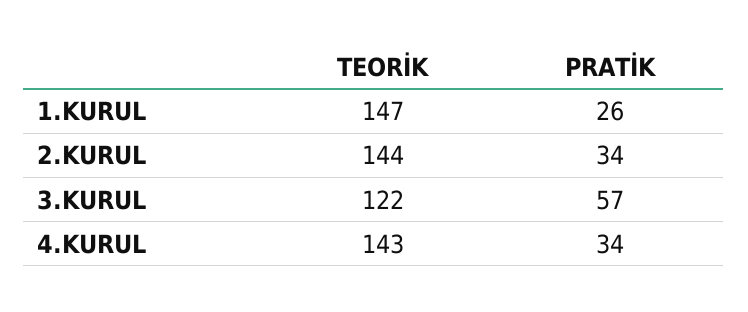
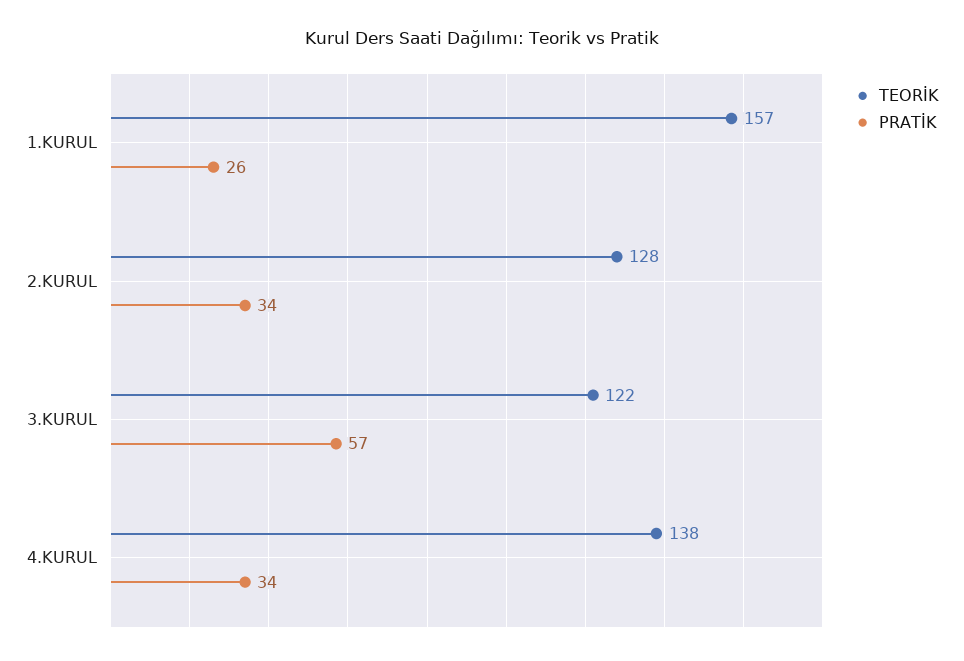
TEORİK, 1.KURUL: 147 -> 157
TEORİK, 2.KURUL: 144 -> 128
TEORİK, 4.KURUL: 143 -> 138

